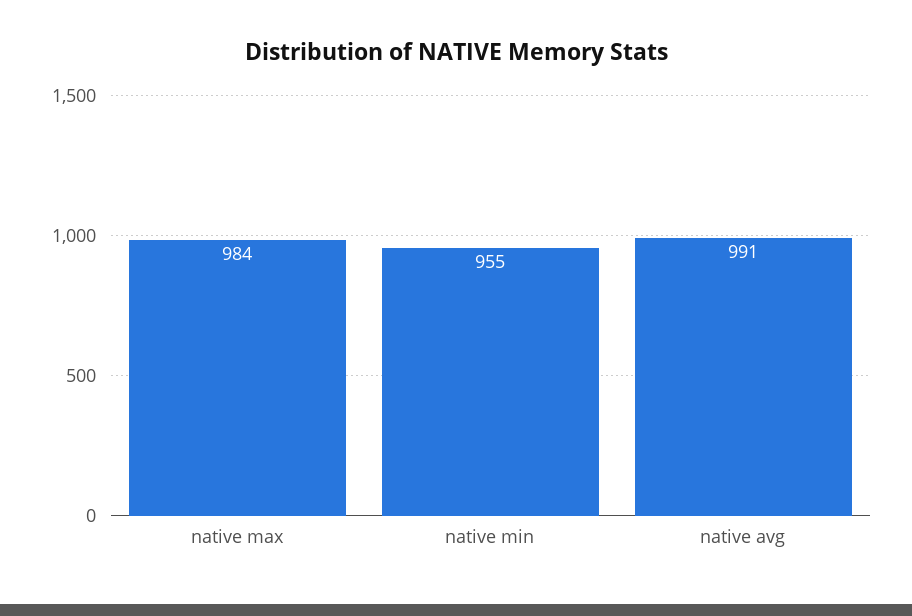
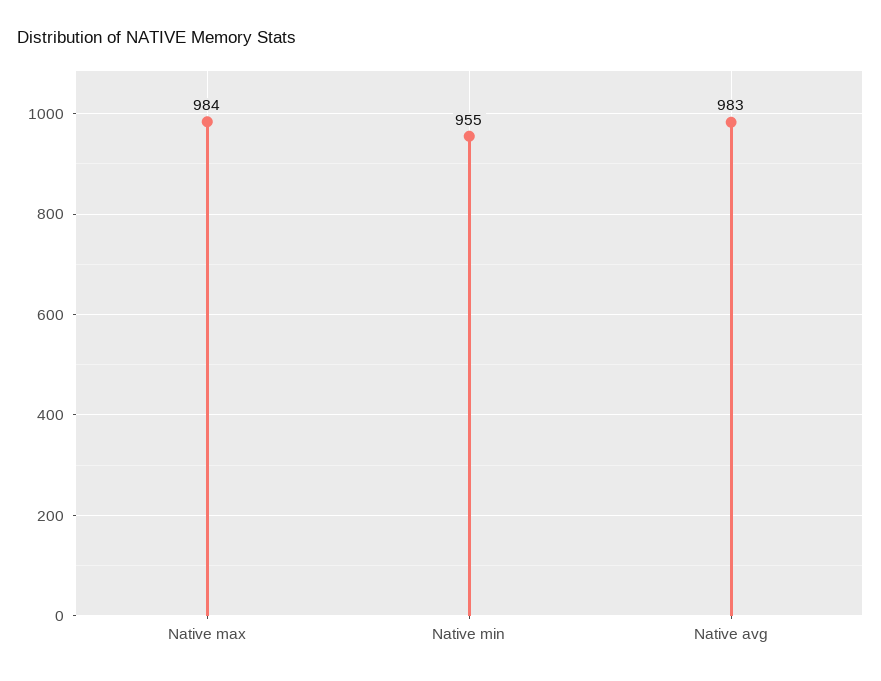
native avg: 991 -> 983

